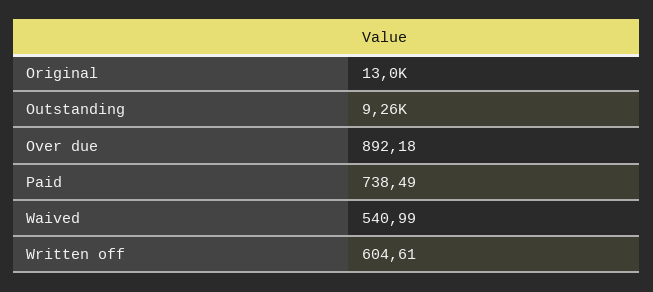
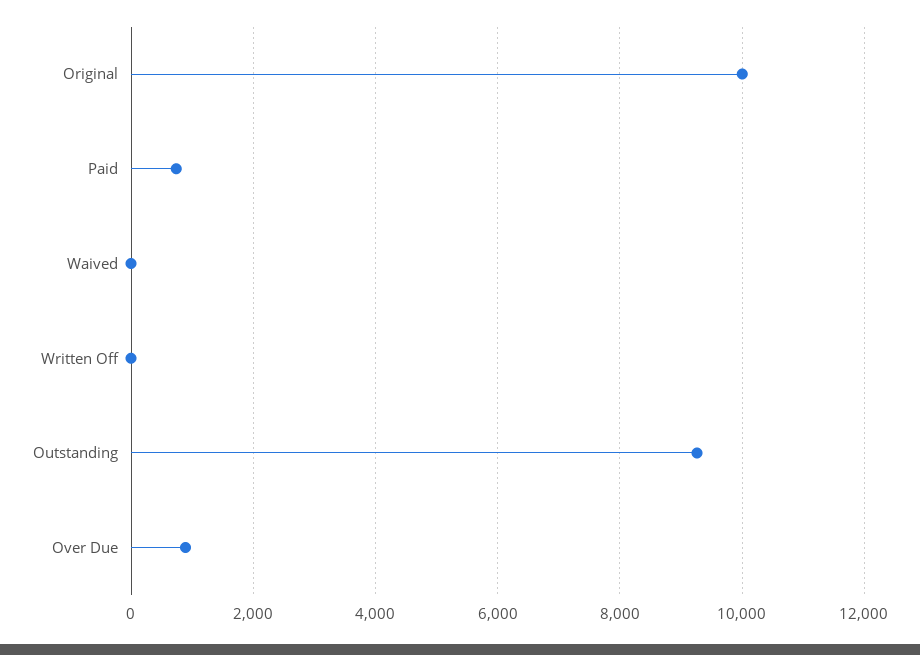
Original: 13000 -> 10000
Waived: 540.99 -> 0
Written off: 604.61 -> 0

